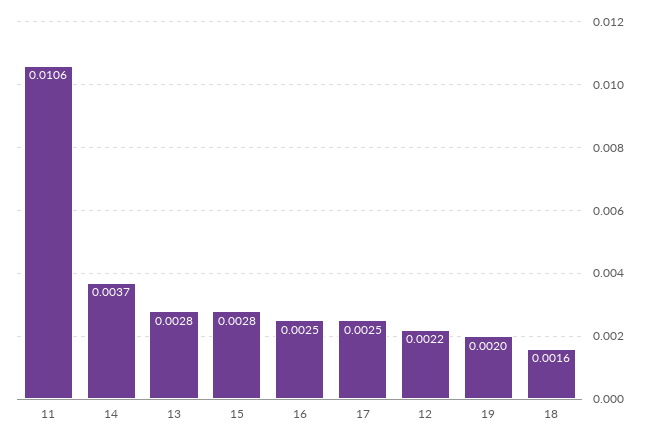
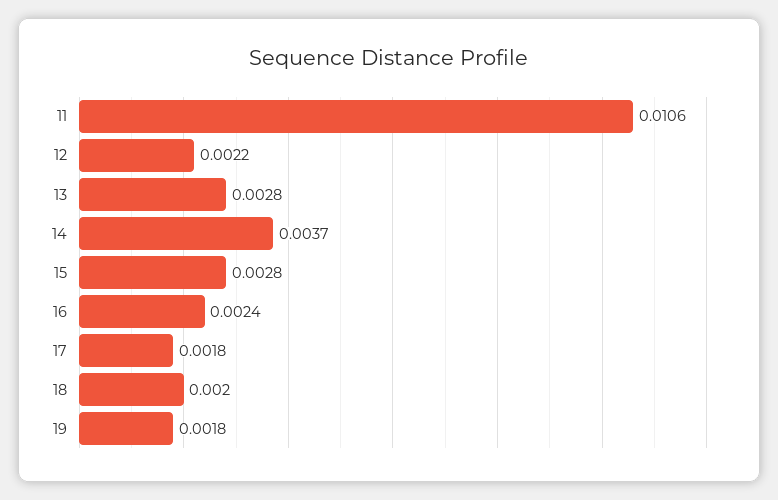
16: 0.0025 -> 0.0024
17: 0.0025 -> 0.0018
19: 0.002 -> 0.0018
18: 0.0016 -> 0.002

